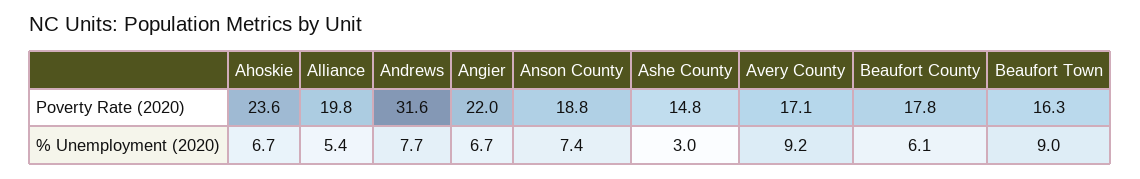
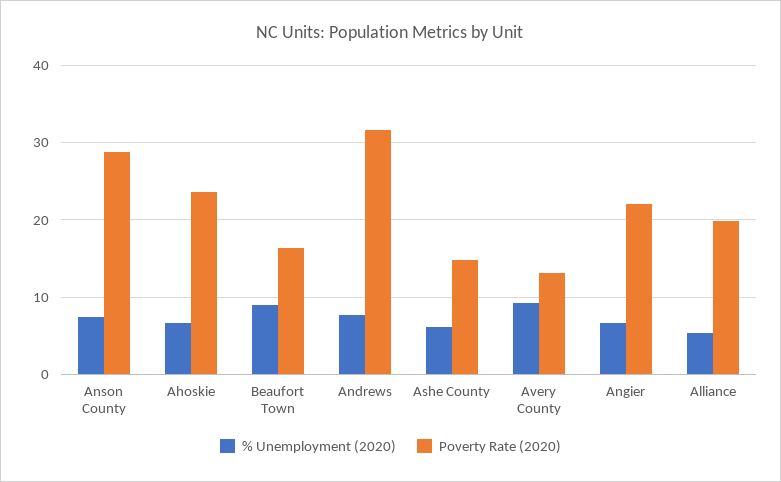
Poverty Rate (2020), Anson County: 18.8 -> 29
Poverty Rate (2020), Avery County: 17.1 -> 13
Poverty Rate (2020), Beaufort County: 17.8 -> none
% Unemployment (2020), Ashe County: 3 -> 6
% Unemployment (2020), Beaufort County: 6.1 -> none

